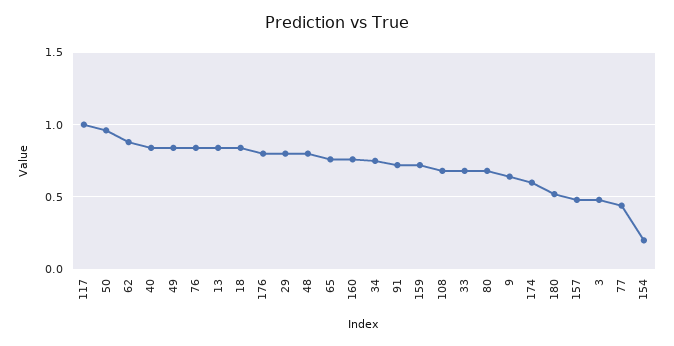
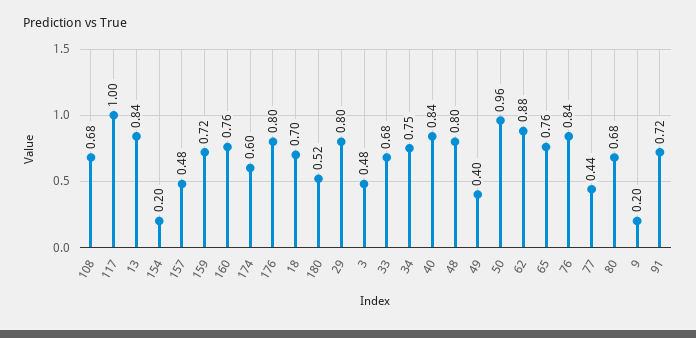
49: 0.85 -> 0.4
18: 0.85 -> 0.7
9: 0.65 -> 0.2

